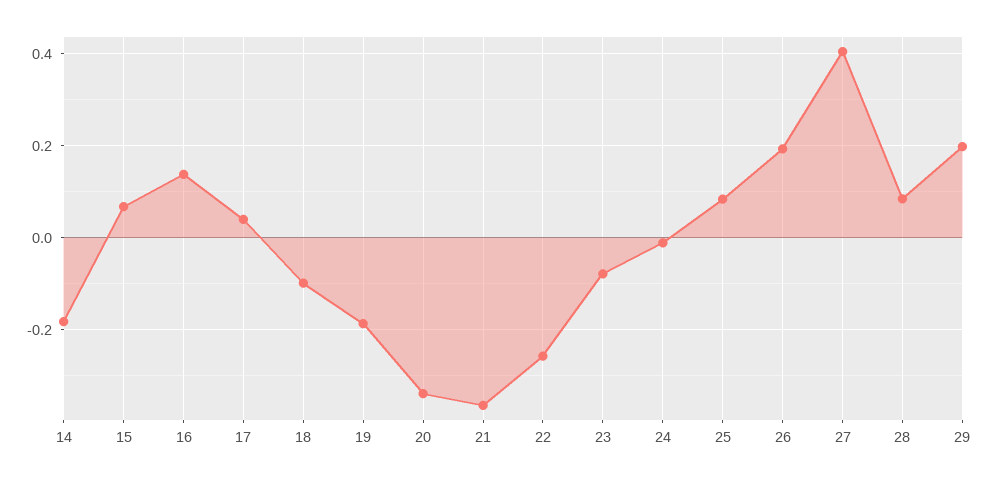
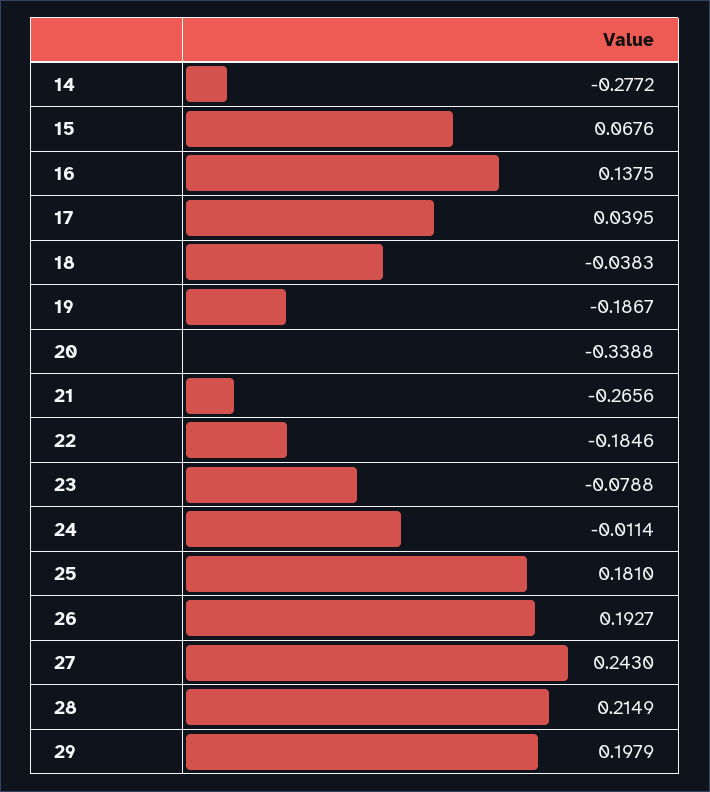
14: -0.18 -> -0.2772
18: -0.1 -> -0.0383
21: -0.36 -> -0.2656
22: -0.26 -> -0.1846
25: 0.08 -> 0.181
27: 0.4 -> 0.243
28: 0.08 -> 0.2149

